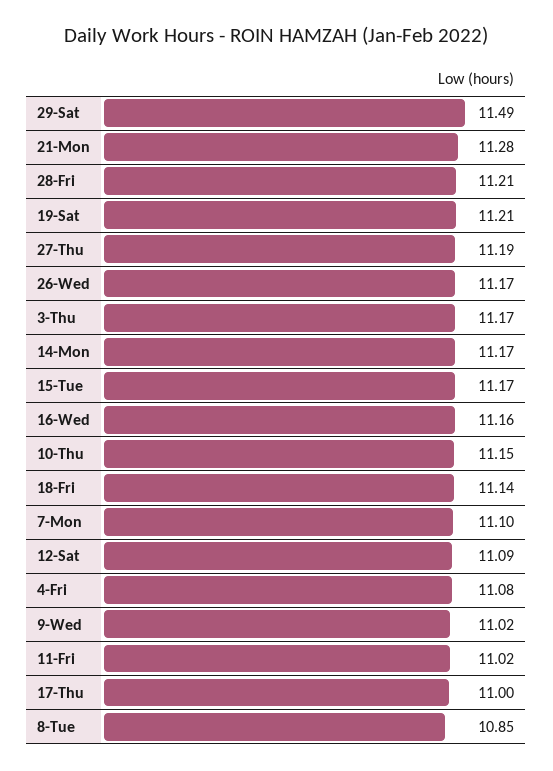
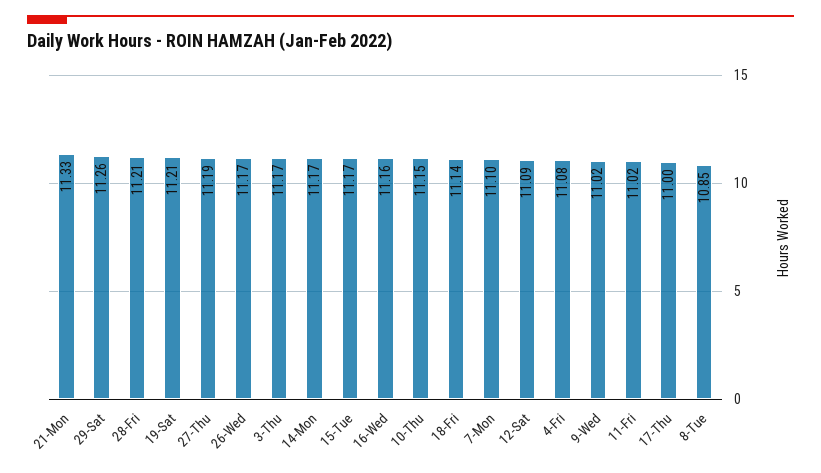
29-Sat: 11.49 -> 11.26
21-Mon: 11.28 -> 11.33

